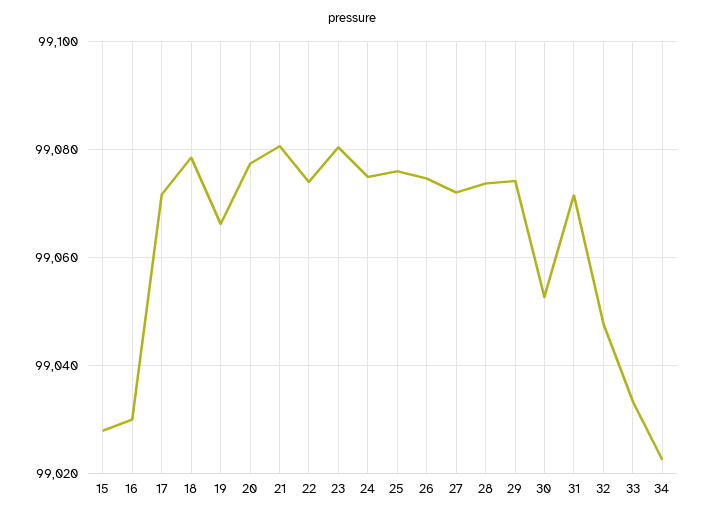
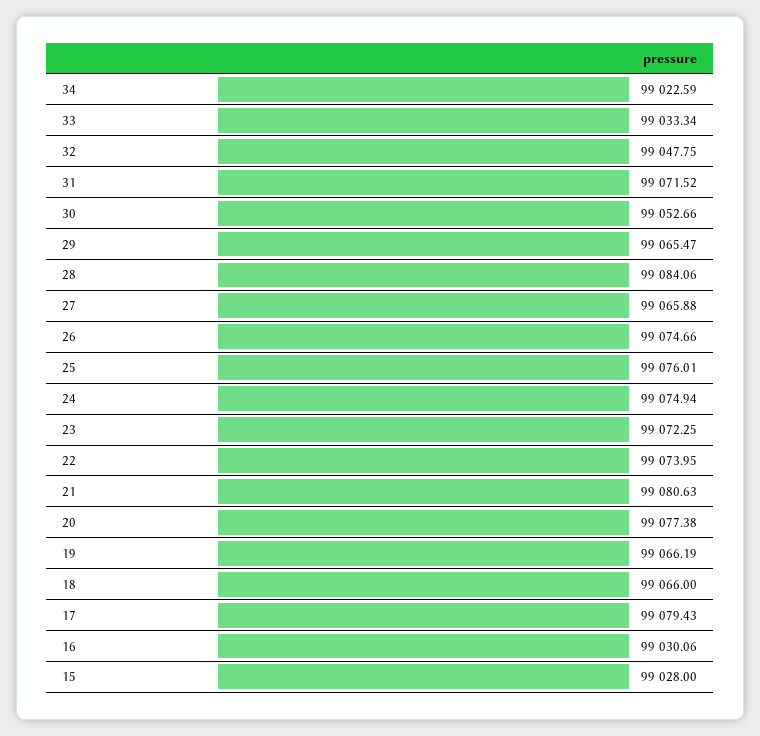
17: 99072 -> 99079.43
18: 99078 -> 99066
23: 99080 -> 99072.25
27: 99072 -> 99065.88
28: 99074 -> 99084.06
29: 99074 -> 99065.47

